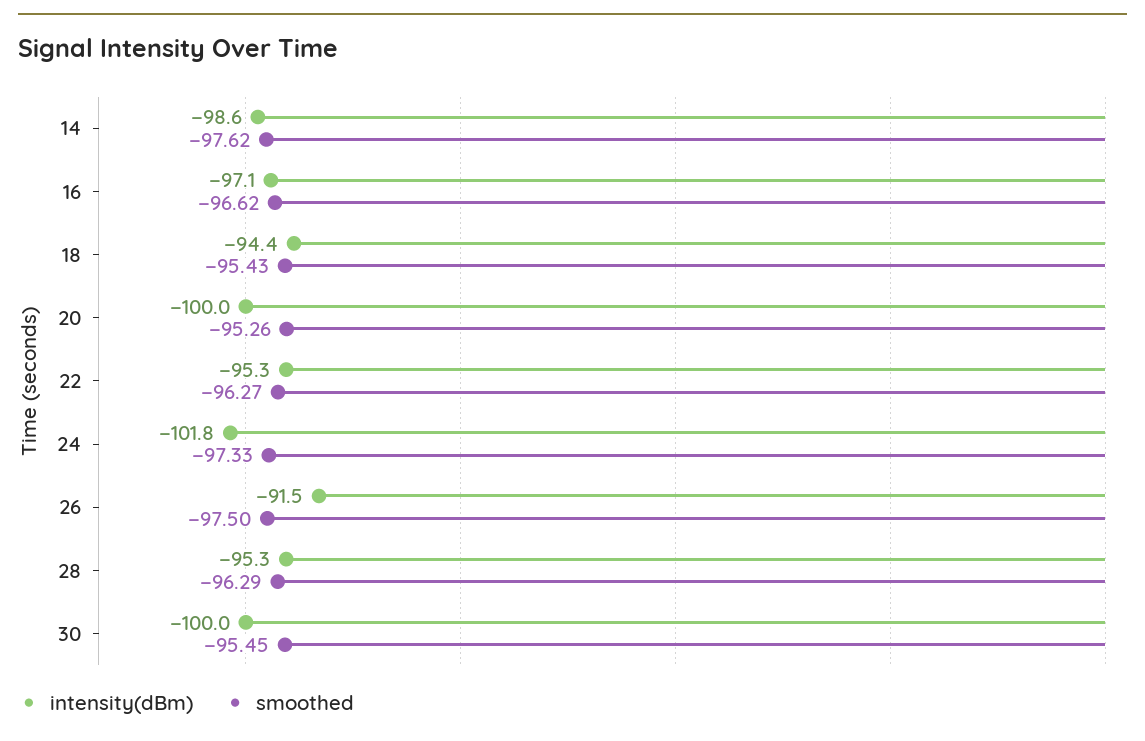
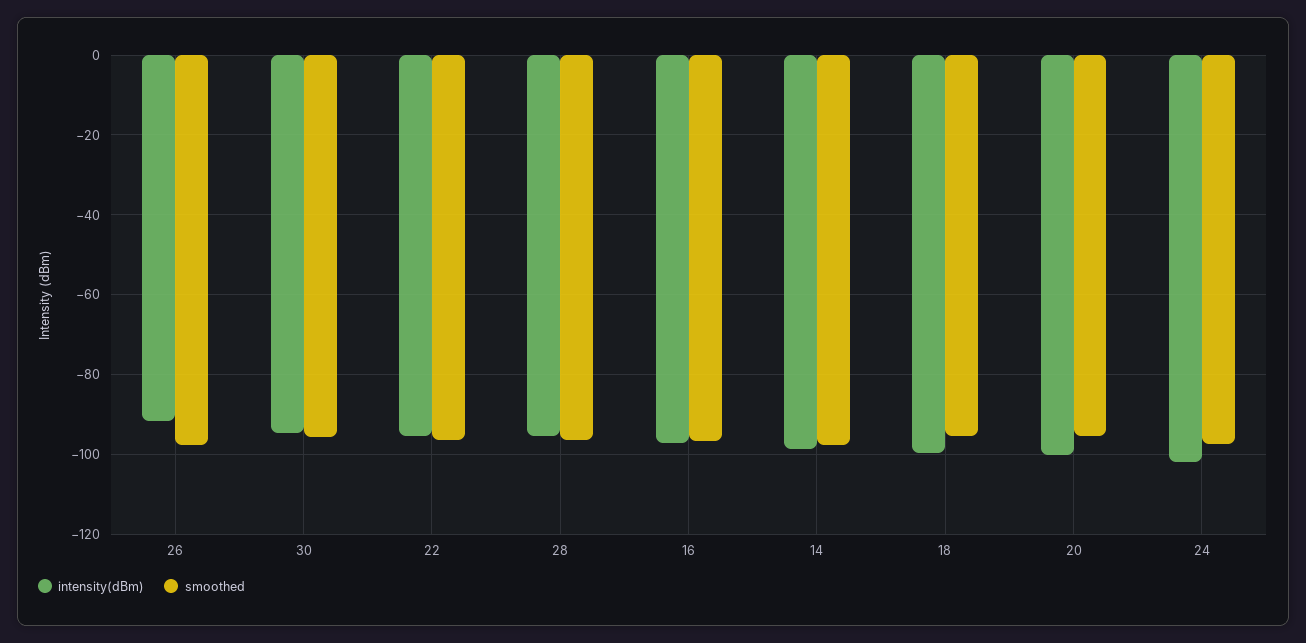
intensity(dBm), 18: -94.4 -> -100
intensity(dBm), 30: -100 -> -94

